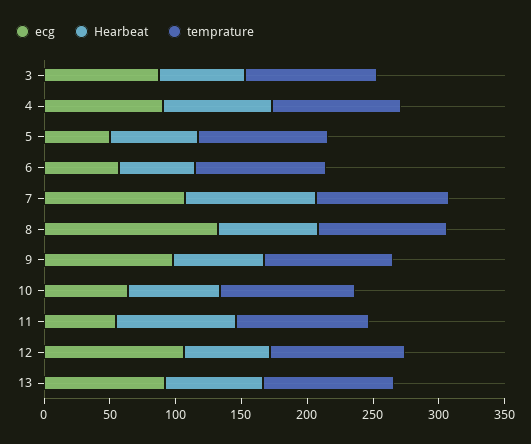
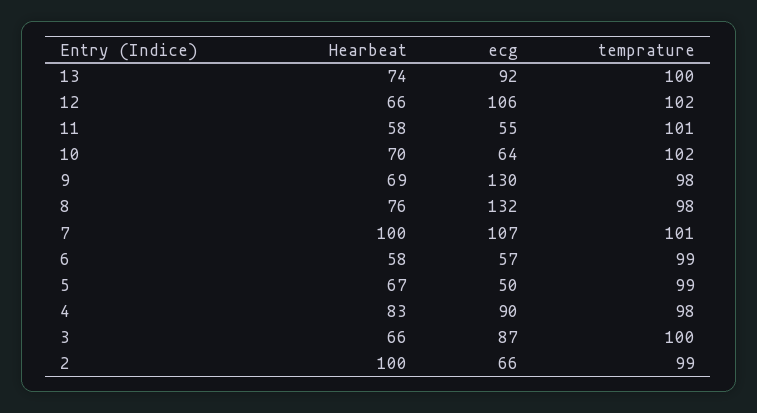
ecg, 9: 100 -> 130
Hearbeat, 11: 90 -> 58
Hearbeat, 2: none -> 100
ecg, 2: none -> 66
temprature, 2: none -> 99

